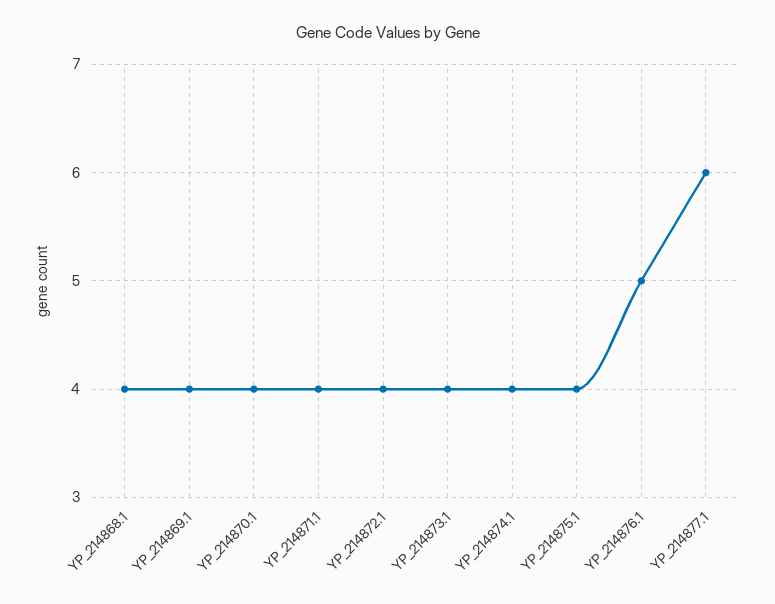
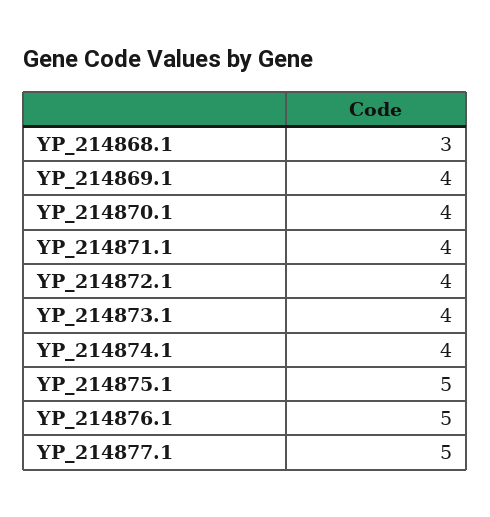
YP_214868.1: 4 -> 3
YP_214875.1: 4 -> 5
YP_214877.1: 6 -> 5

